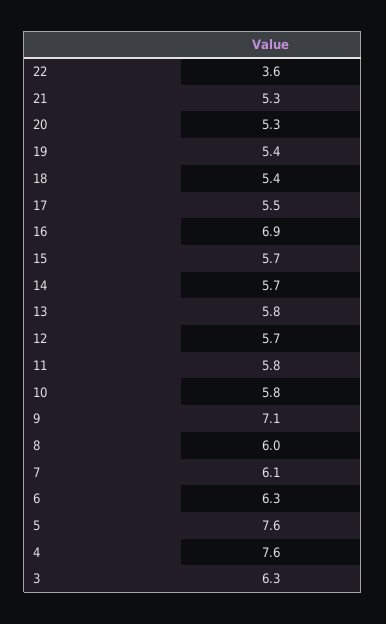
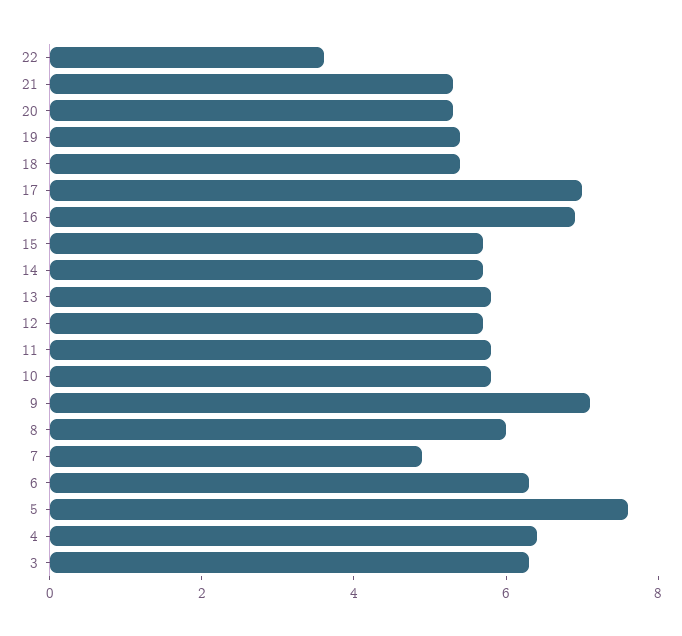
17: 5.5 -> 7
7: 6.1 -> 5
4: 7.6 -> 6.5

